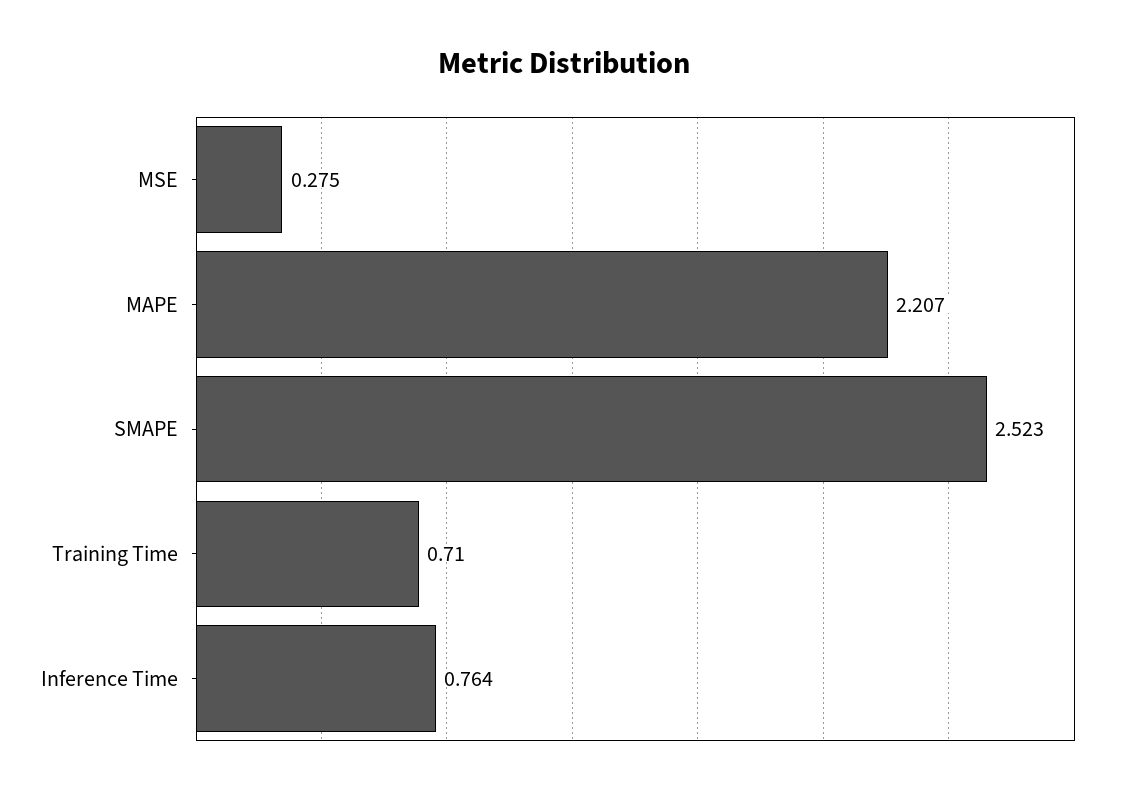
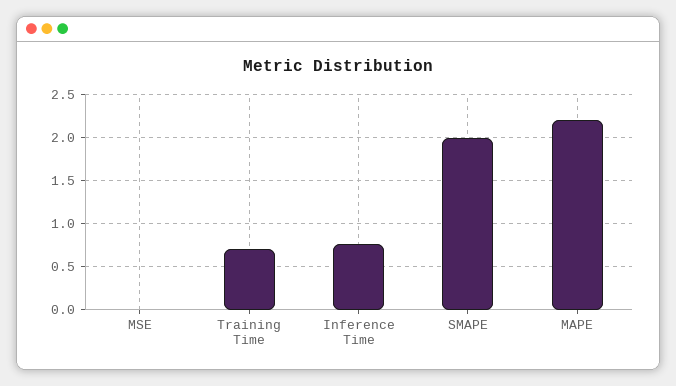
MSE: 0.275 -> 0
SMAPE: 2.523 -> 2

